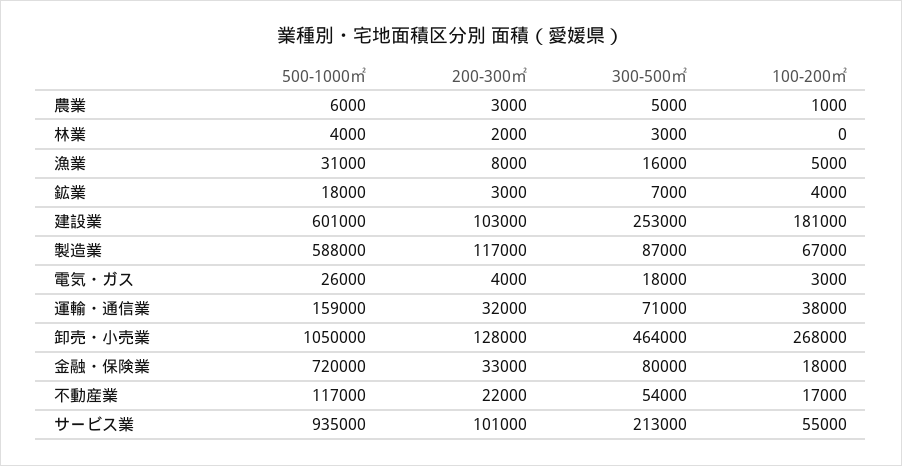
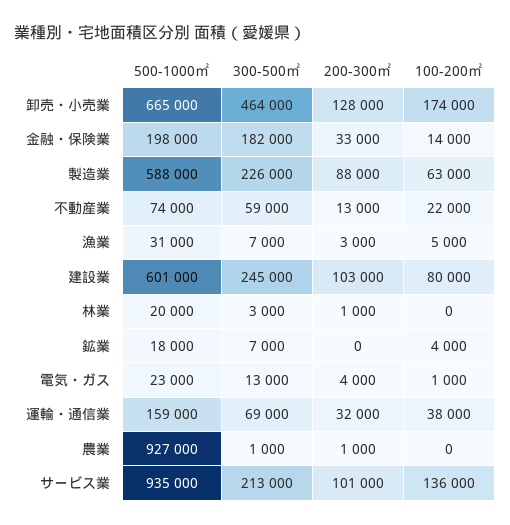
500-1000㎡, 農業: 6000 -> 927000
200-300㎡, 農業: 3000 -> 1000
300-500㎡, 農業: 5000 -> 1000
100-200㎡, 農業: 1000 -> 0
500-1000㎡, 林業: 4000 -> 20000
200-300㎡, 林業: 2000 -> 1000
200-300㎡, 漁業: 8000 -> 3000
300-500㎡, 漁業: 16000 -> 7000
200-300㎡, 鉱業: 3000 -> 0
300-500㎡, 建設業: 253000 -> 245000
100-200㎡, 建設業: 181000 -> 80000
200-300㎡, 製造業: 117000 -> 88000
300-500㎡, 製造業: 87000 -> 226000
100-200㎡, 製造業: 67000 -> 63000
500-1000㎡, 電気・ガス: 26000 -> 23000
300-500㎡, 電気・ガス: 18000 -> 13000
100-200㎡, 電気・ガス: 3000 -> 1000
300-500㎡, 運輸・通信業: 71000 -> 69000
500-1000㎡, 卸売・小売業: 1050000 -> 665000
100-200㎡, 卸売・小売業: 268000 -> 174000
500-1000㎡, 金融・保険業: 720000 -> 198000
300-500㎡, 金融・保険業: 80000 -> 182000
100-200㎡, 金融・保険業: 18000 -> 14000
500-1000㎡, 不動産業: 117000 -> 74000
200-300㎡, 不動産業: 22000 -> 13000
300-500㎡, 不動産業: 54000 -> 59000
100-200㎡, 不動産業: 17000 -> 22000
100-200㎡, サービス業: 55000 -> 136000

